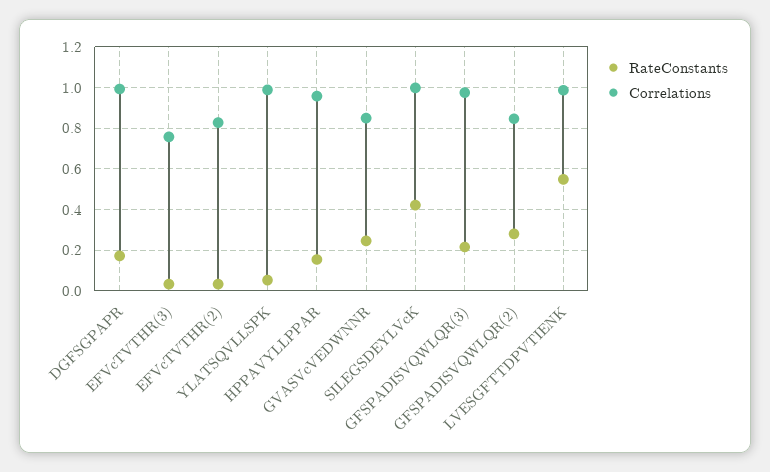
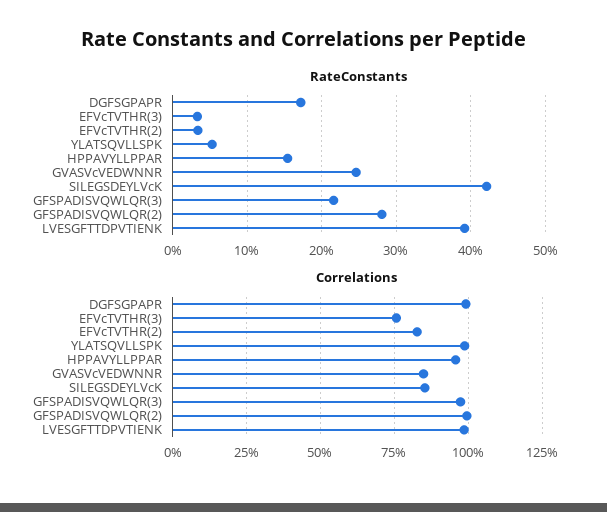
Correlations, SILEGSDEYLVcK: 1 -> 0.85
Correlations, GFSPADISVQWLQR(2): 0.85 -> 1
RateConstants, LVESGFTTDPVTIENK: 0.55 -> 0.39

